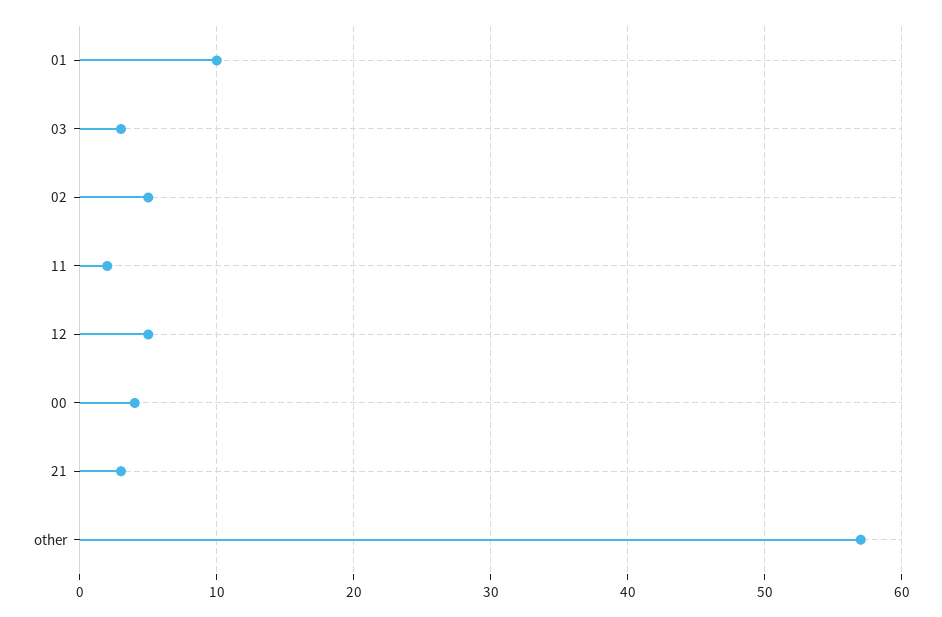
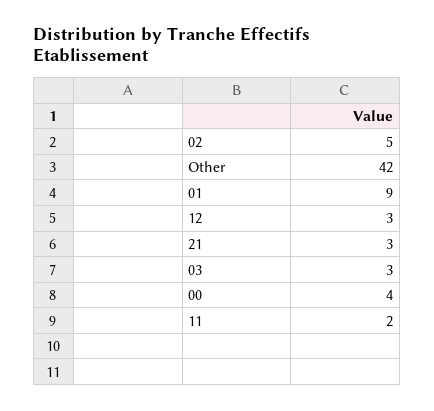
01: 10 -> 9
12: 5 -> 3
other: 57 -> 42

